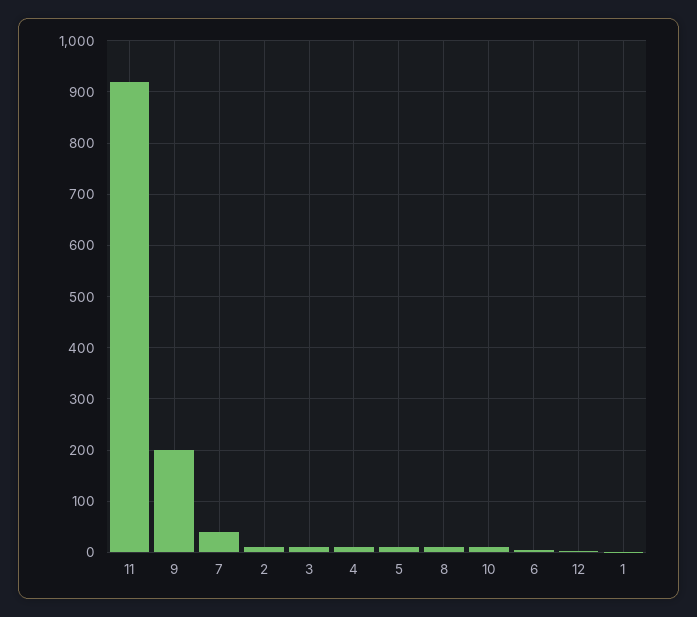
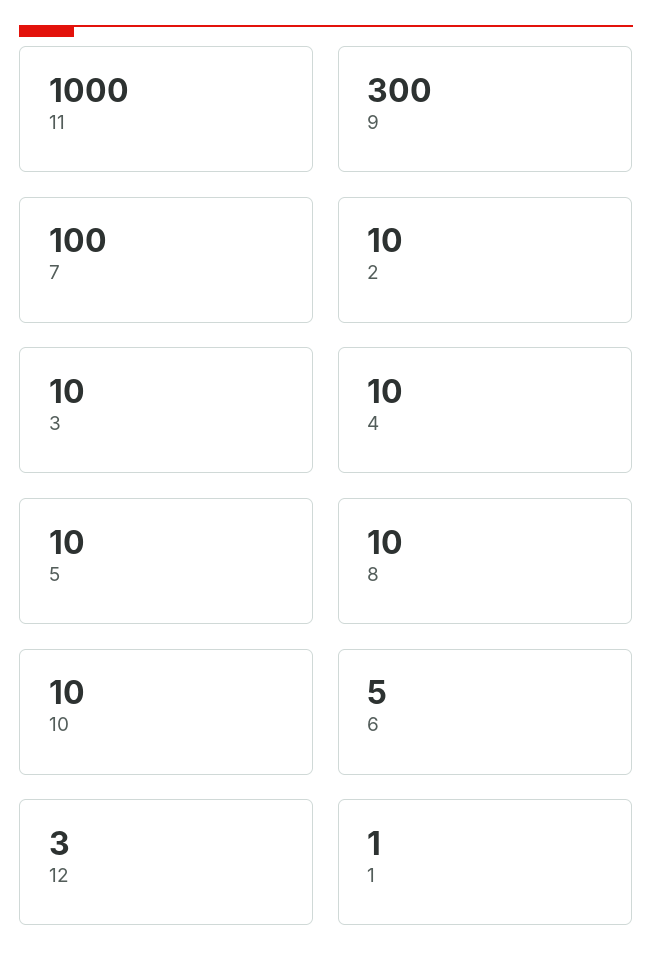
11: 920 -> 1000
9: 200 -> 300
7: 40 -> 100

